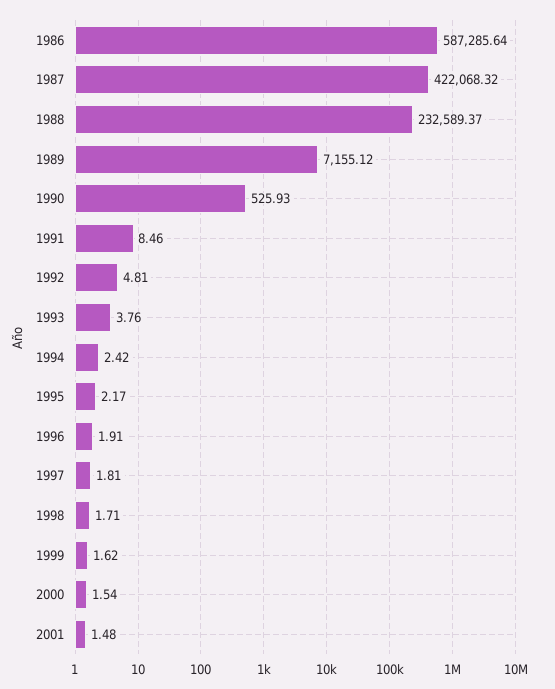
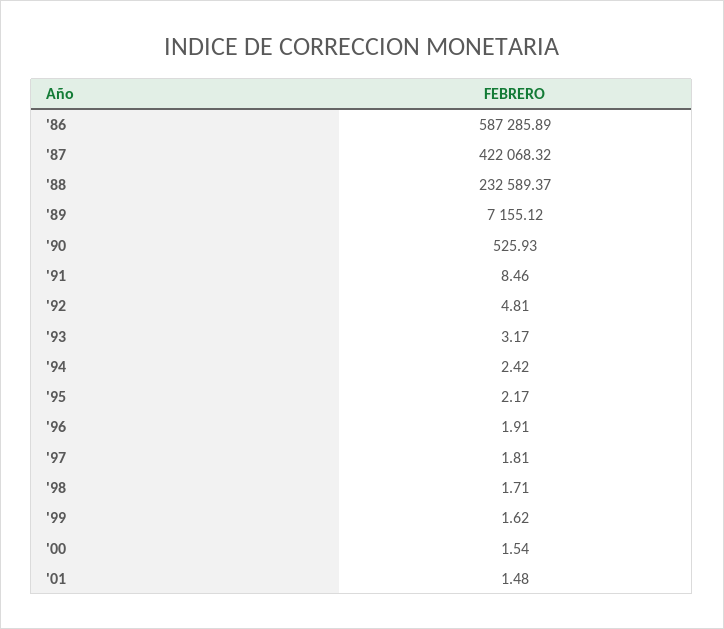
1986: 587285.64 -> 587285.89
1993: 3.76 -> 3.17

